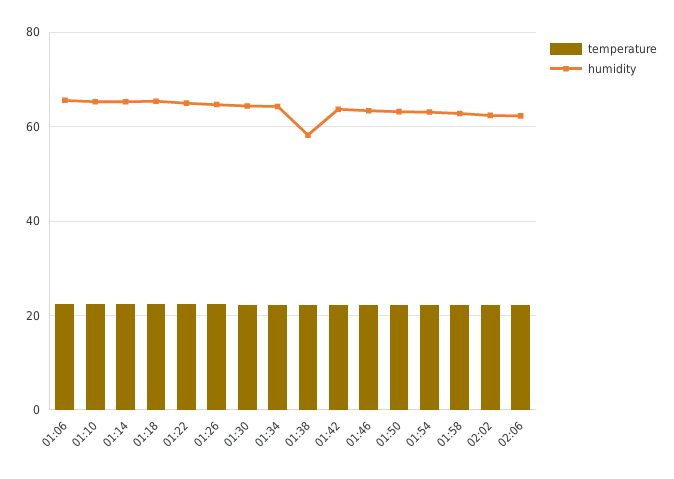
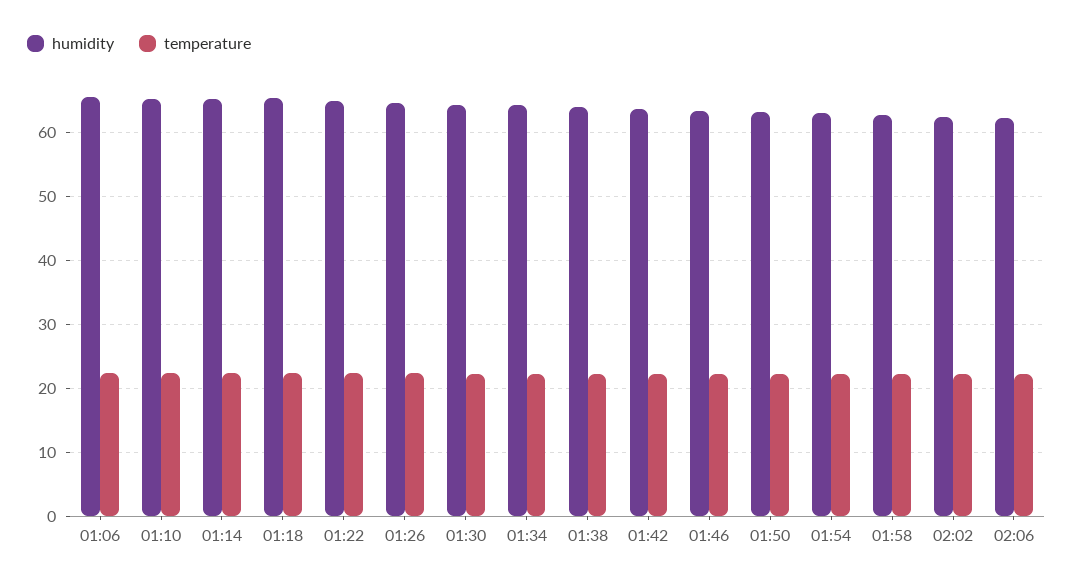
humidity, 01:38: 58 -> 64

